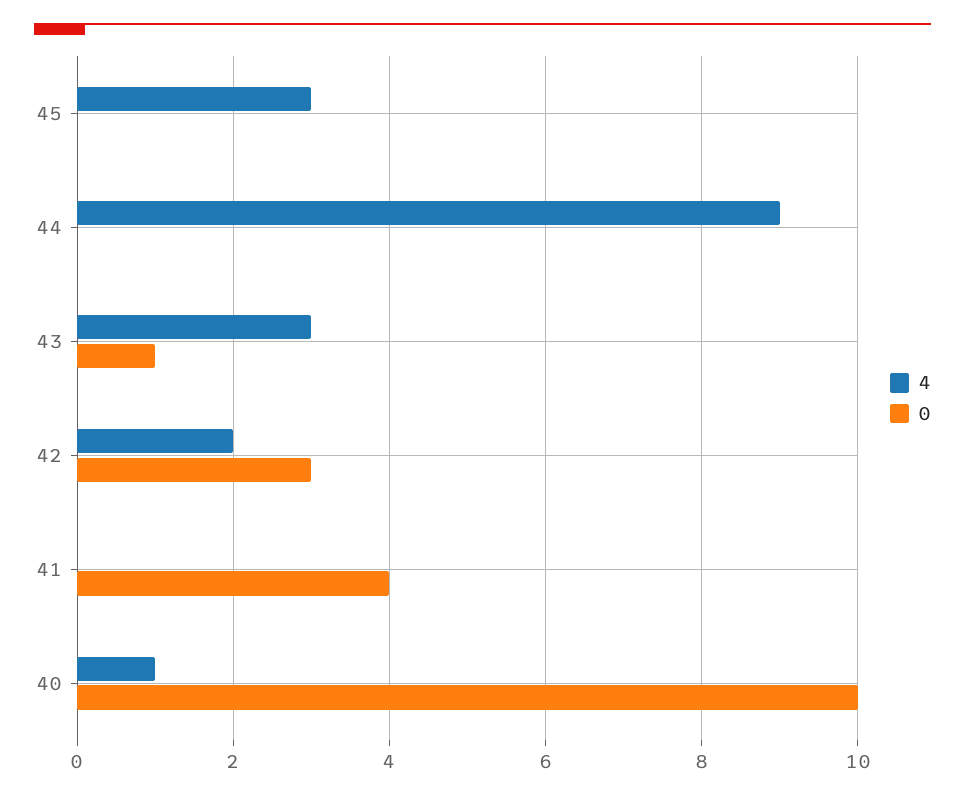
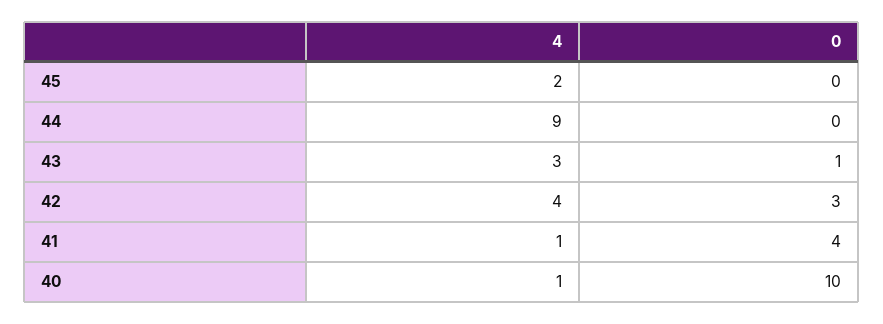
4, 45: 3 -> 2
4, 42: 2 -> 4
4, 41: 0 -> 1

